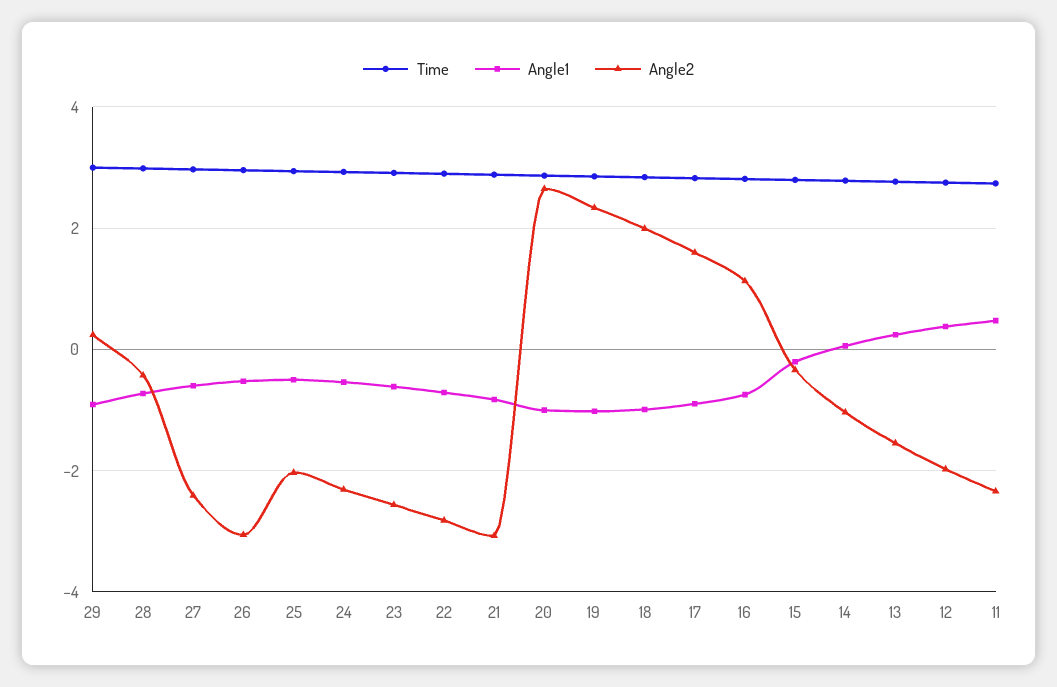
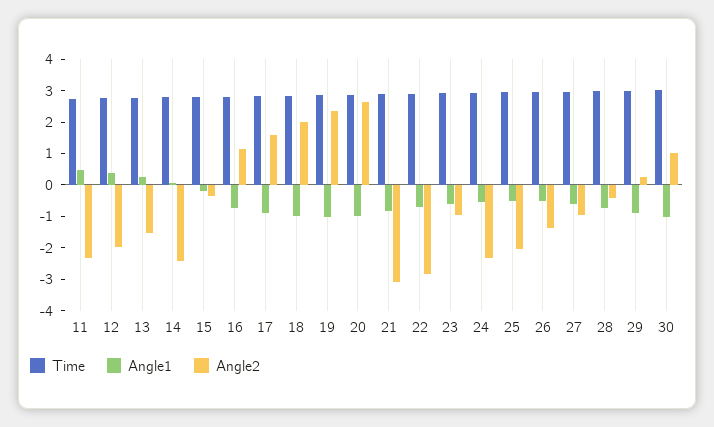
Angle2, 27: -2.4 -> -1
Angle2, 26: -3 -> -1.5
Angle2, 23: -2.6 -> -1
Angle2, 14: -1 -> -2.5
Time, 30: none -> 3
Angle1, 30: none -> -1
Angle2, 30: none -> 1

